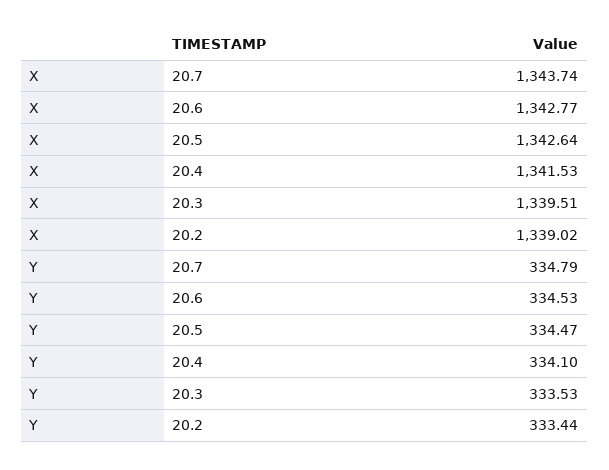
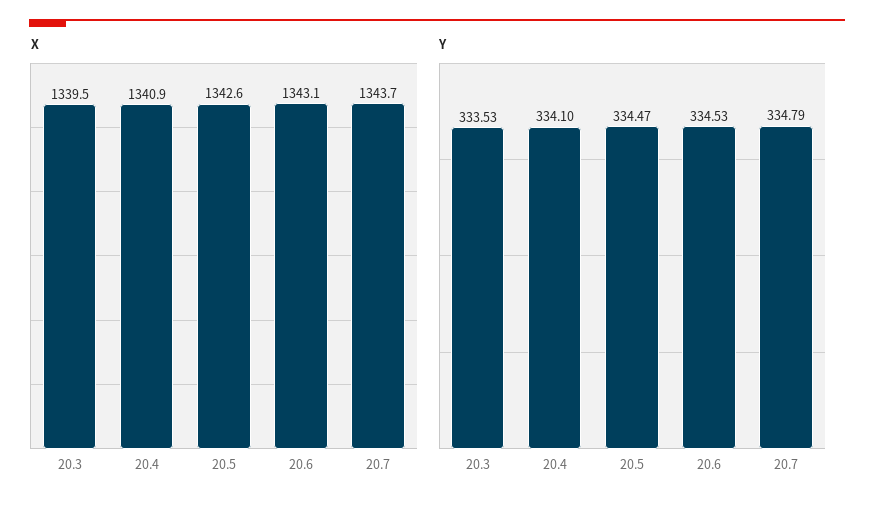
X, 20.6: 1342.77 -> 1343.1
X, 20.4: 1341.53 -> 1340.9
X, 20.2: 1339.02 -> none
Y, 20.2: 333.44 -> none

